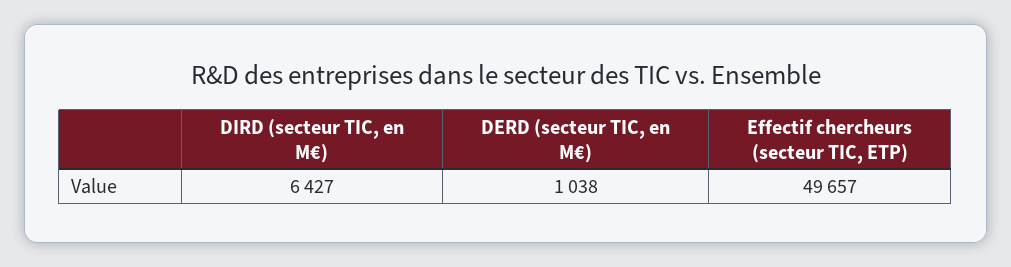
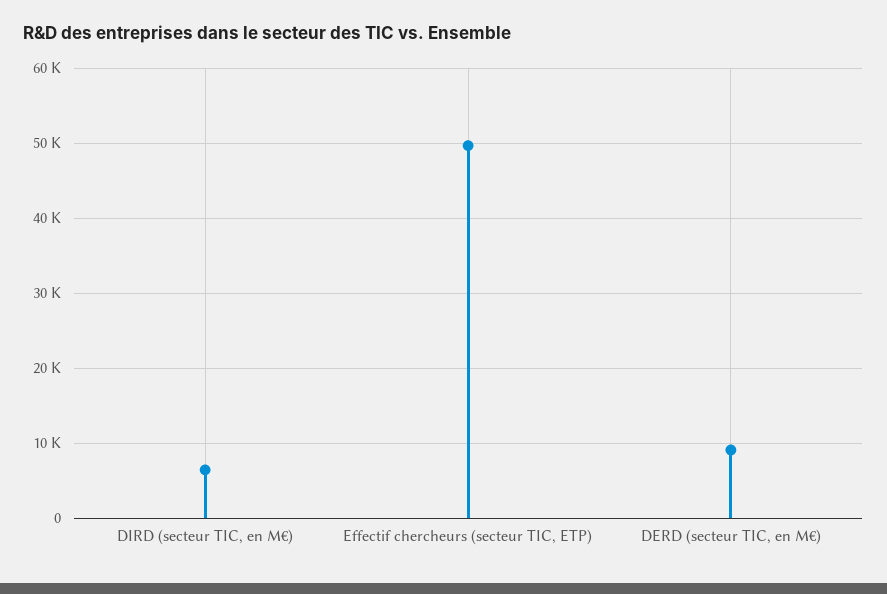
DERD (secteur TIC, en M€): 1038 -> 9000

